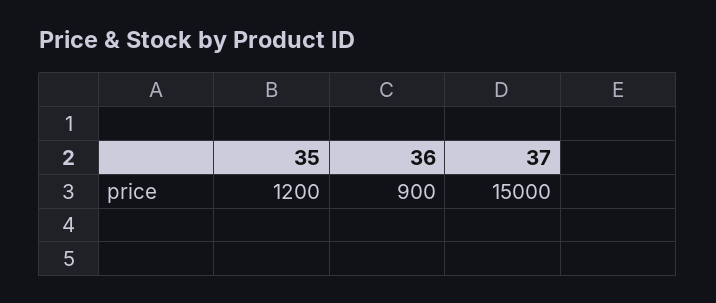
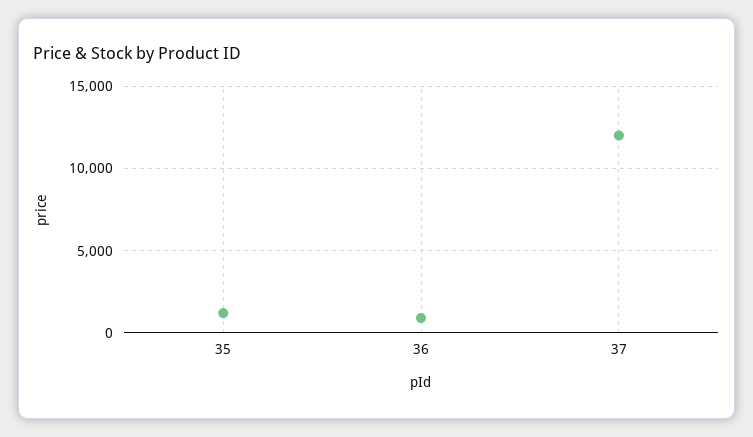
37: 15000 -> 12000

